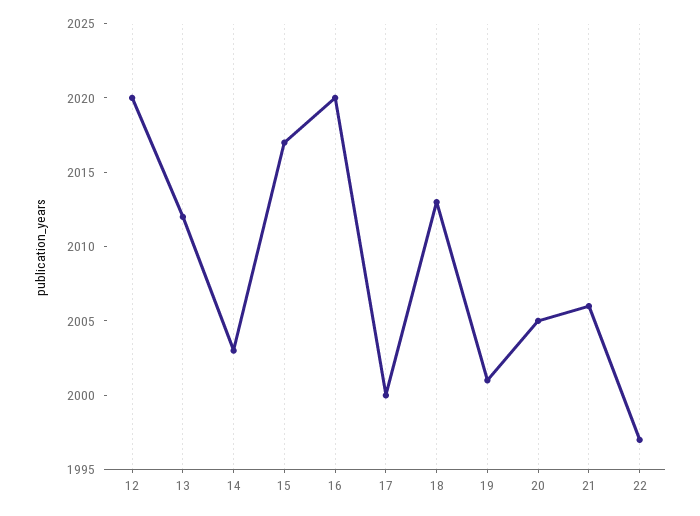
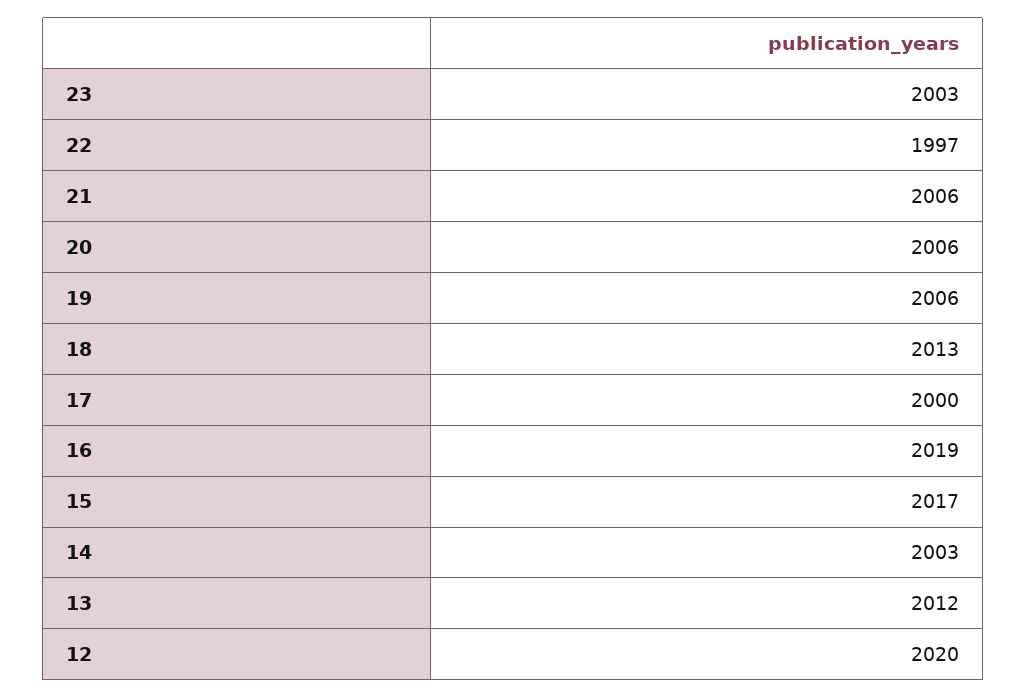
16: 2020 -> 2019
19: 2001 -> 2006
20: 2005 -> 2006
23: none -> 2003

